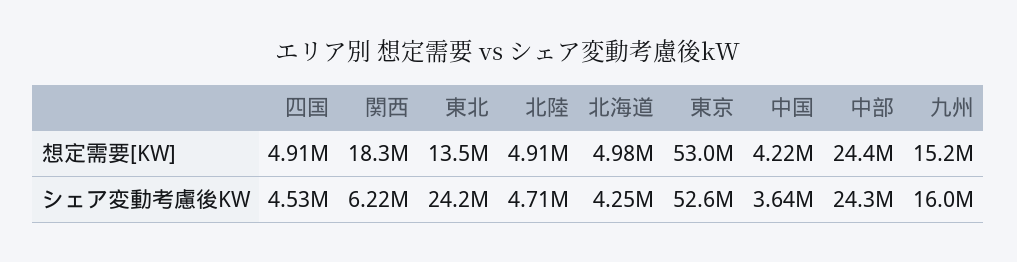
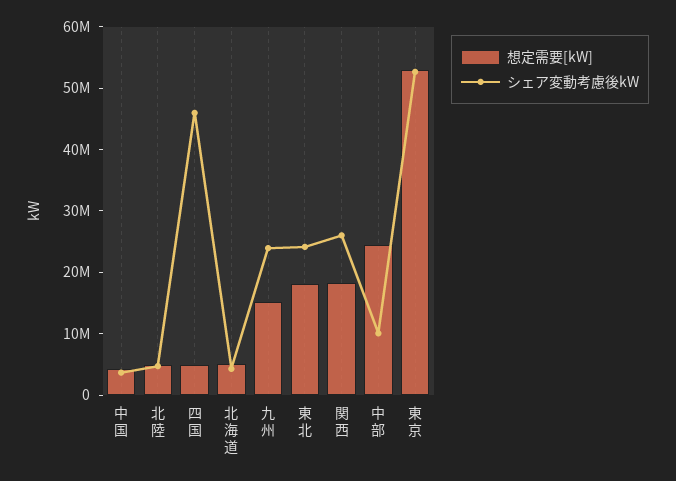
想定需要[KW], 東北: 13500000 -> 18000000
シェア変動考慮後KW, 四国: 4530000 -> 46000000
シェア変動考慮後KW, 関西: 6220000 -> 26000000
シェア変動考慮後KW, 中部: 24300000 -> 10000000
シェア変動考慮後KW, 九州: 16000000 -> 24000000

